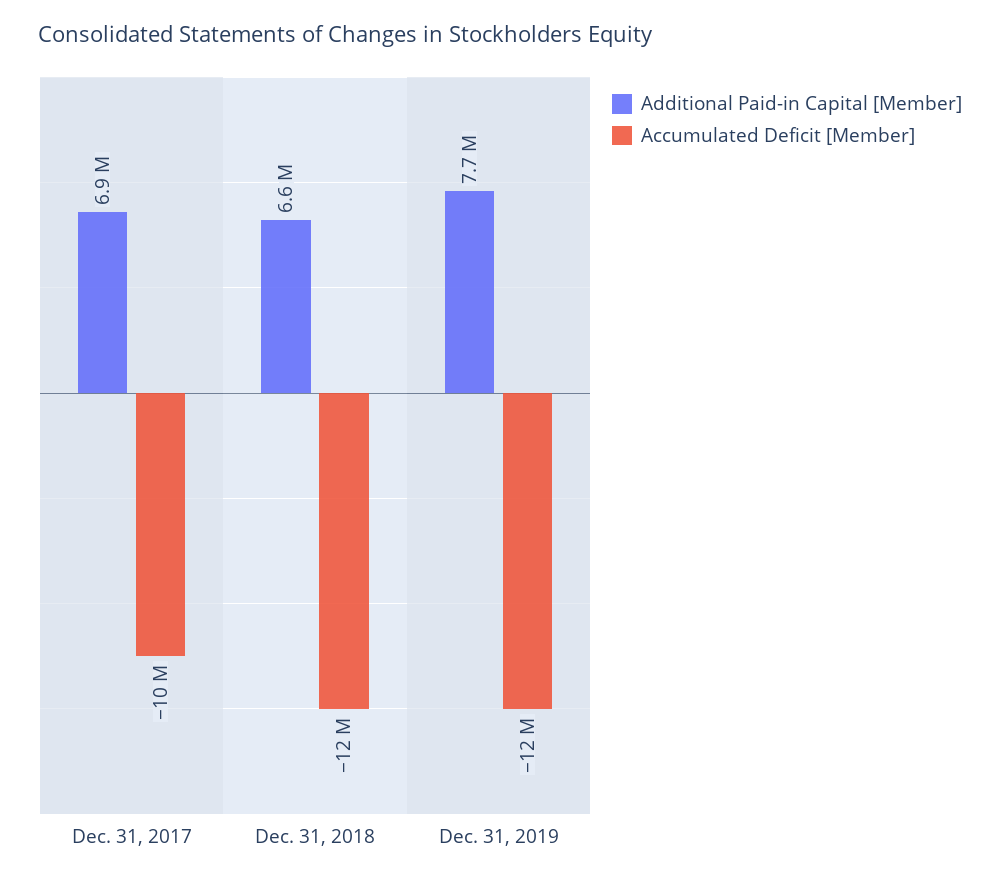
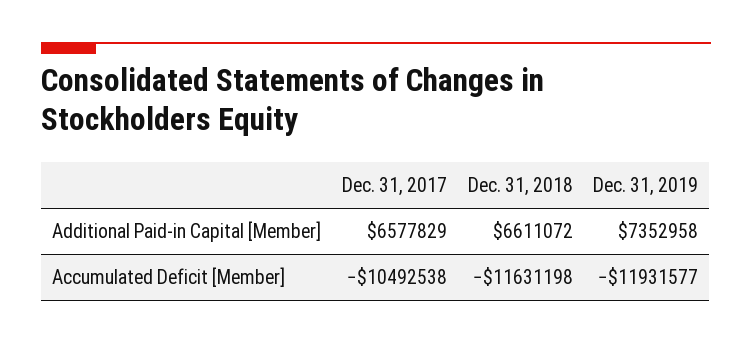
Additional Paid-in Capital [Member], Dec. 31, 2017: 6900000 -> 6577829
Additional Paid-in Capital [Member], Dec. 31, 2019: 7700000 -> 7352958

